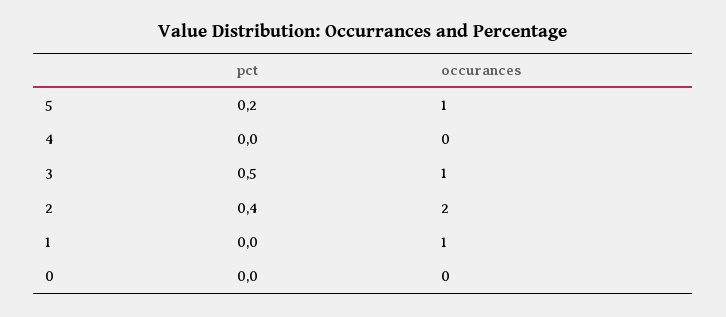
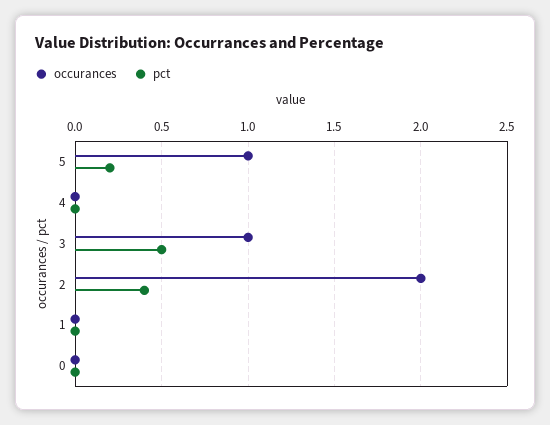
occurances, 1: 1 -> 0

